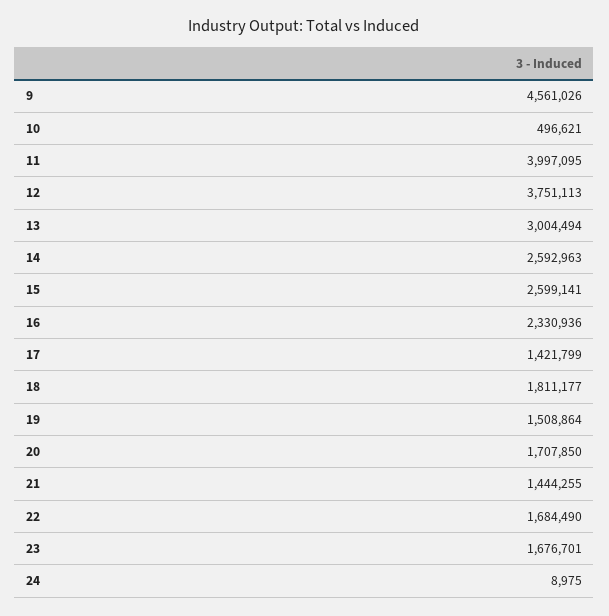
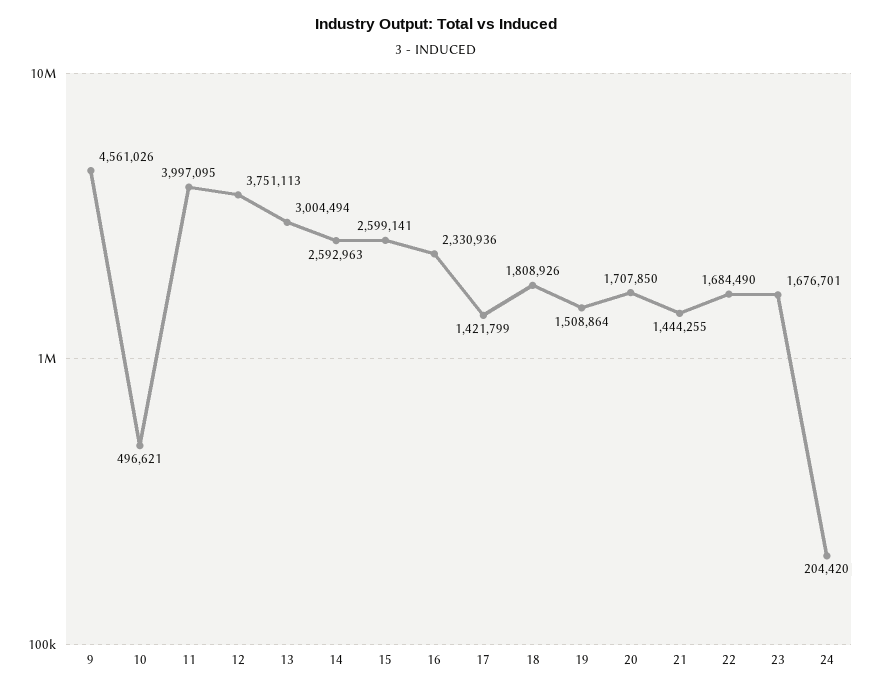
18: 1811177 -> 1808926
24: 8975 -> 204420

